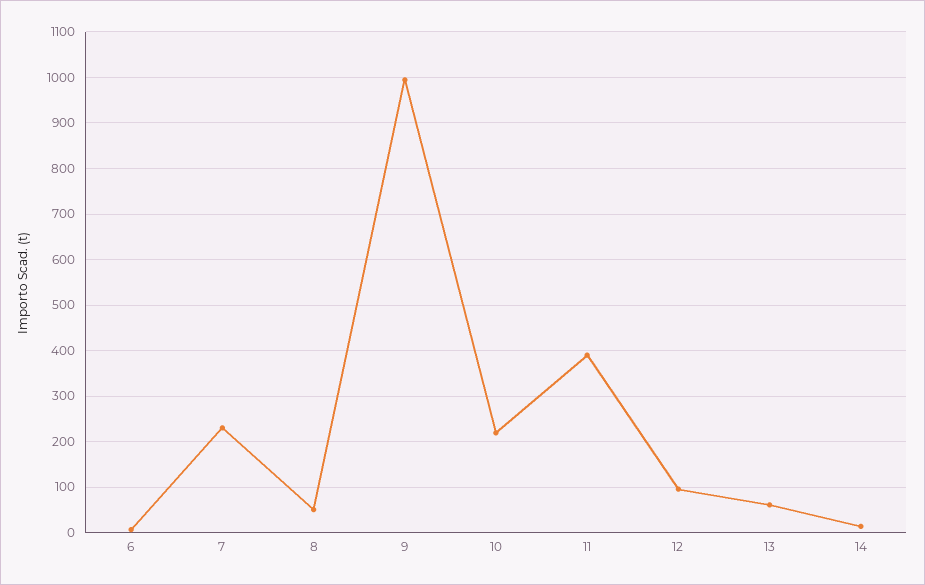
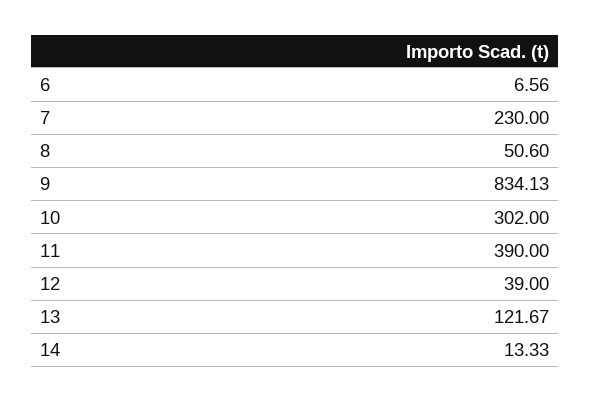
9: 1000 -> 834.13
10: 220 -> 302
12: 100 -> 39
13: 60 -> 121.67

